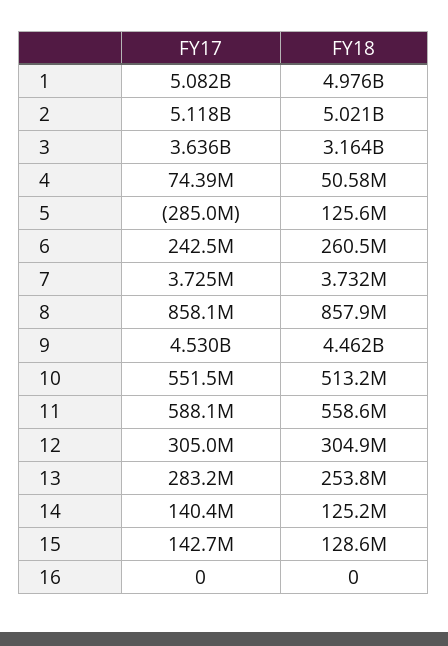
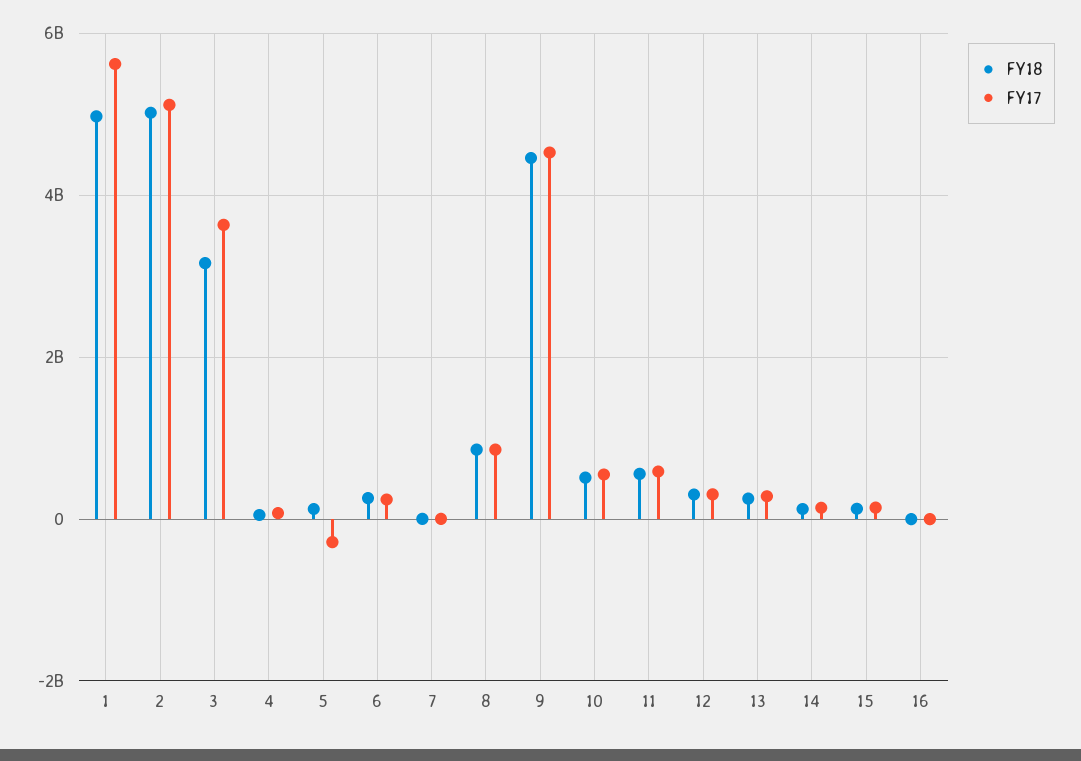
FY17, 1: 5082000000 -> 5600000000

